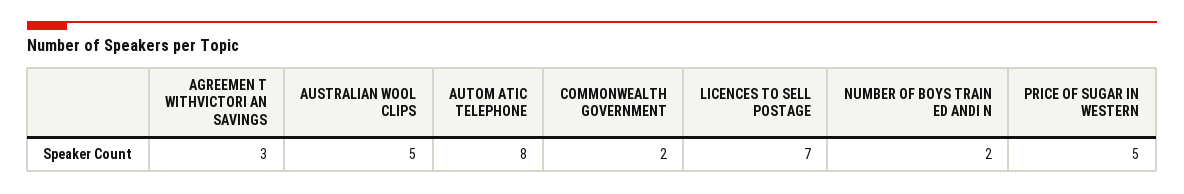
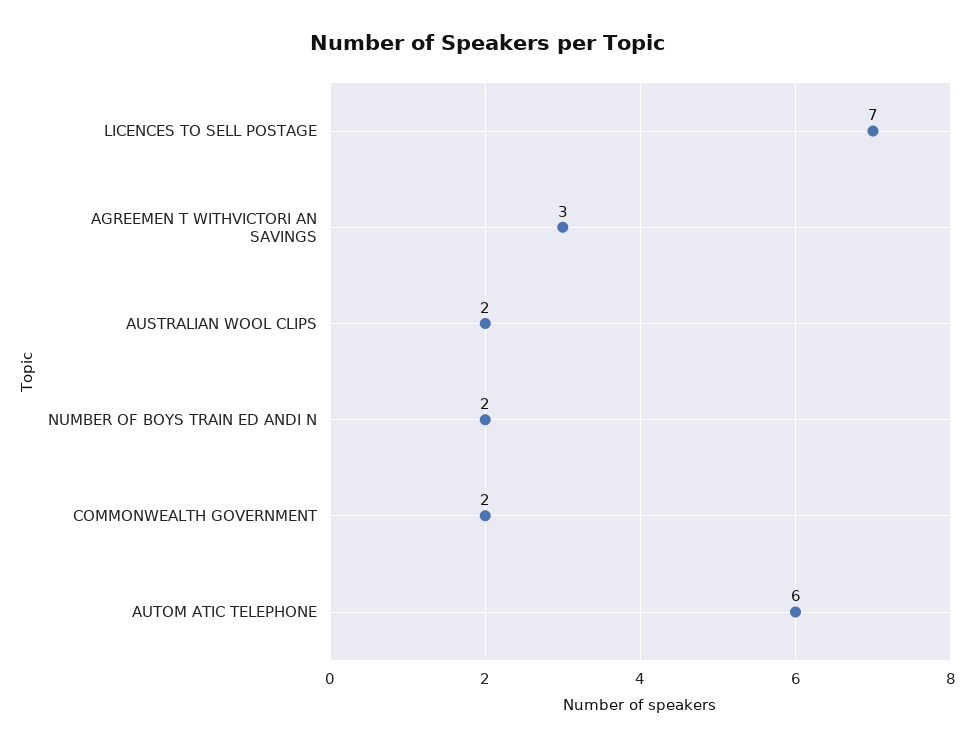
AUSTRALIAN WOOL CLIPS: 5 -> 2
AUTOM ATIC TELEPHONE: 8 -> 6
PRICE OF SUGAR IN WESTERN: 5 -> none

